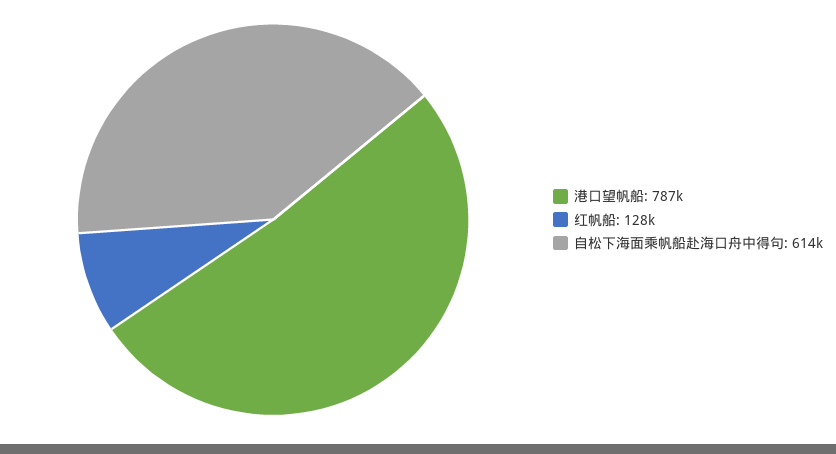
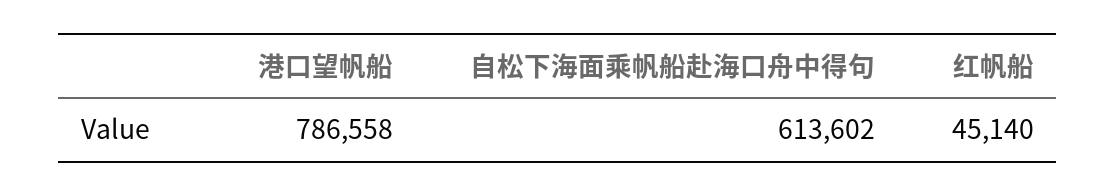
红帆船: 128000 -> 45140

